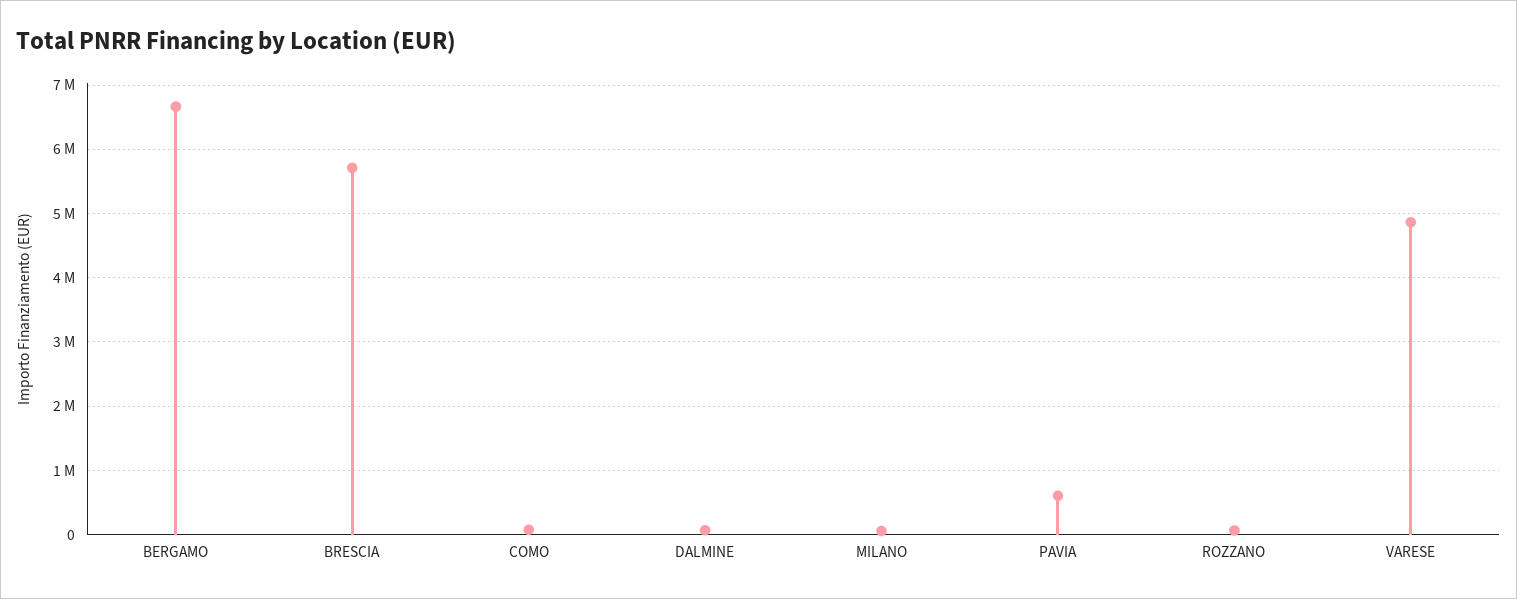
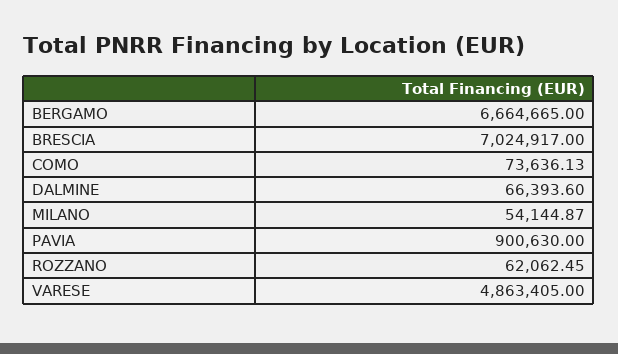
BRESCIA: 5700000 -> 7024917
PAVIA: 600000 -> 900630

